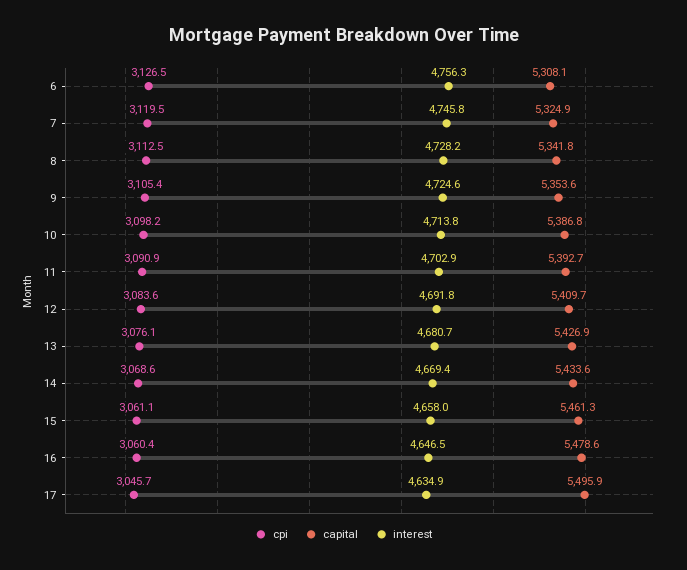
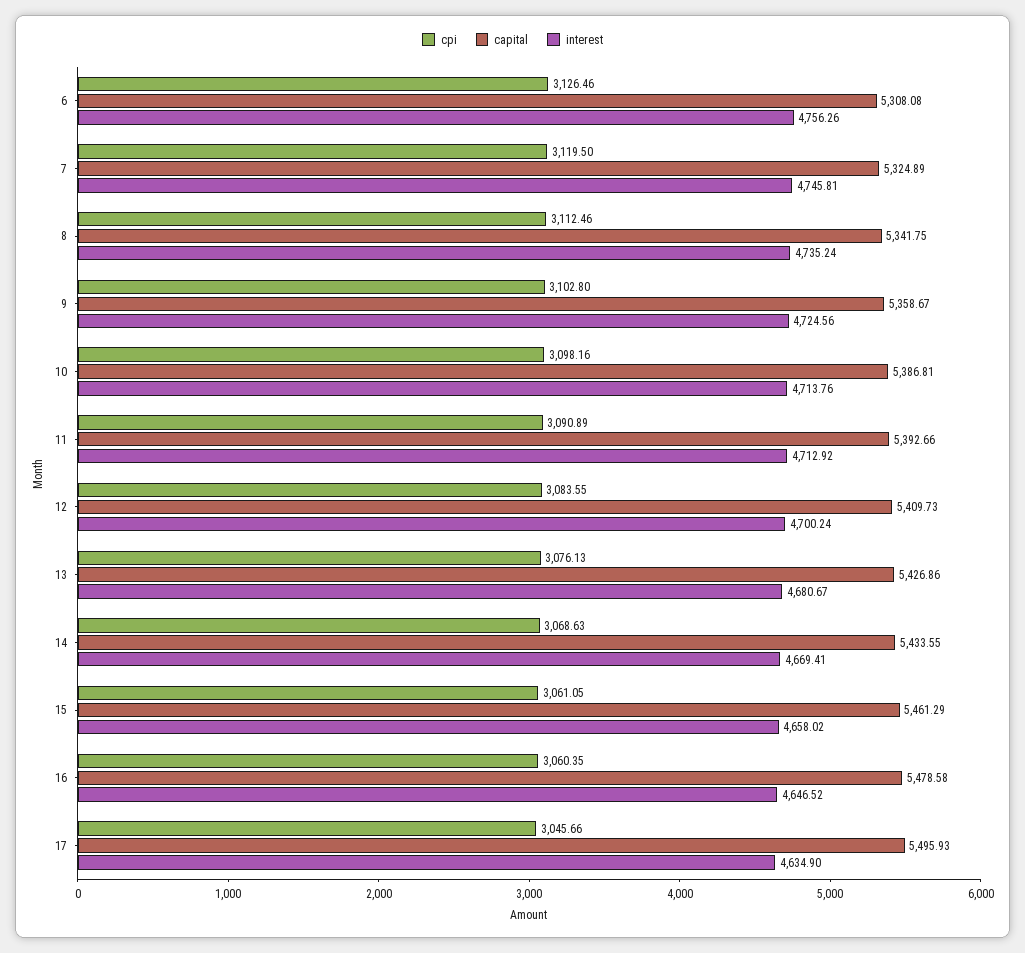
interest, 8: 4728.2 -> 4735.24
cpi, 9: 3105.4 -> 3102.8
capital, 9: 5353.6 -> 5358.67
interest, 11: 4702.9 -> 4712.92
interest, 12: 4691.8 -> 4700.24

